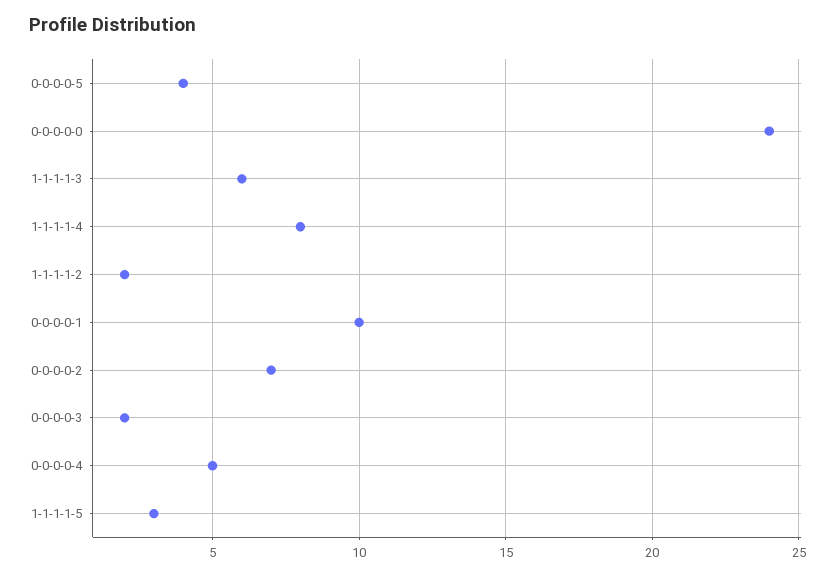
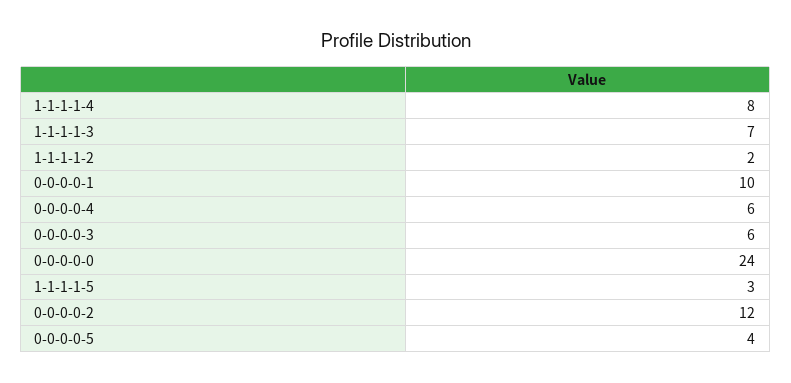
1-1-1-1-3: 6 -> 7
0-0-0-0-2: 7 -> 12
0-0-0-0-3: 2 -> 6
0-0-0-0-4: 5 -> 6

